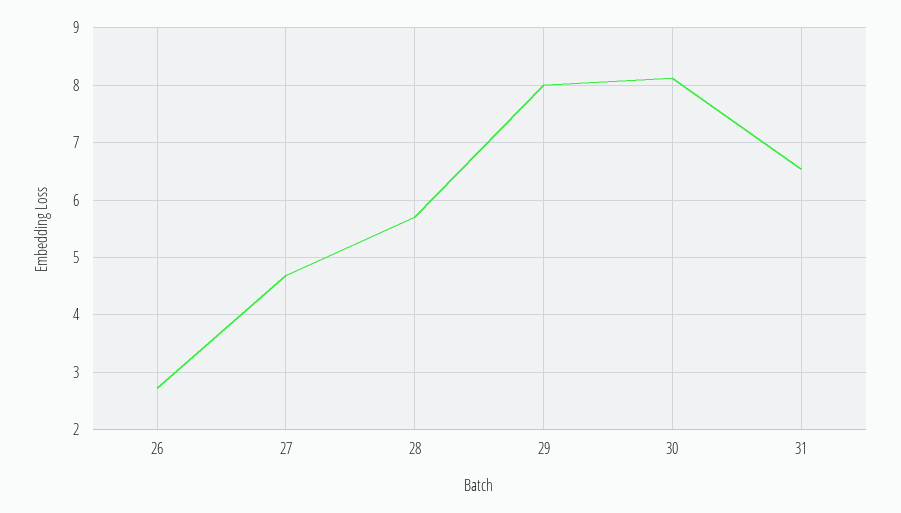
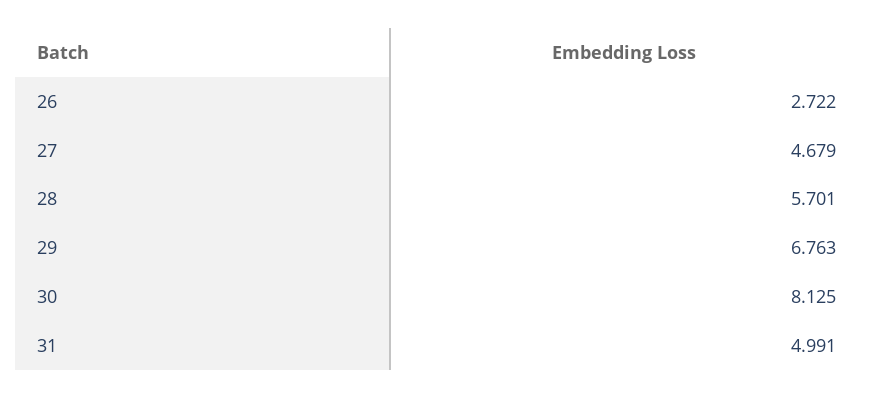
29: 8 -> 6.763
31: 6.6 -> 4.991

